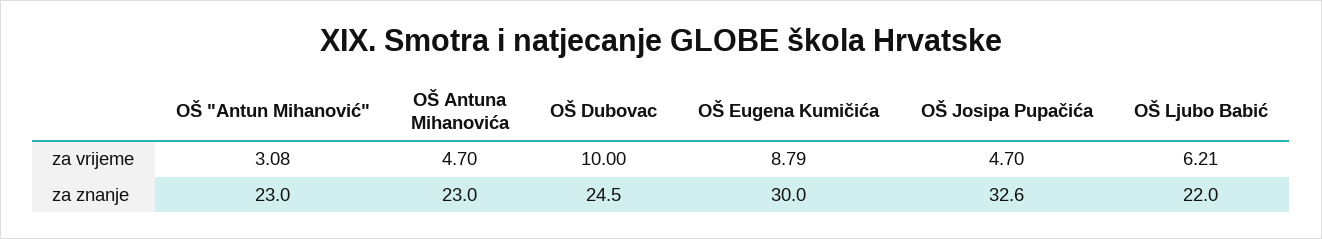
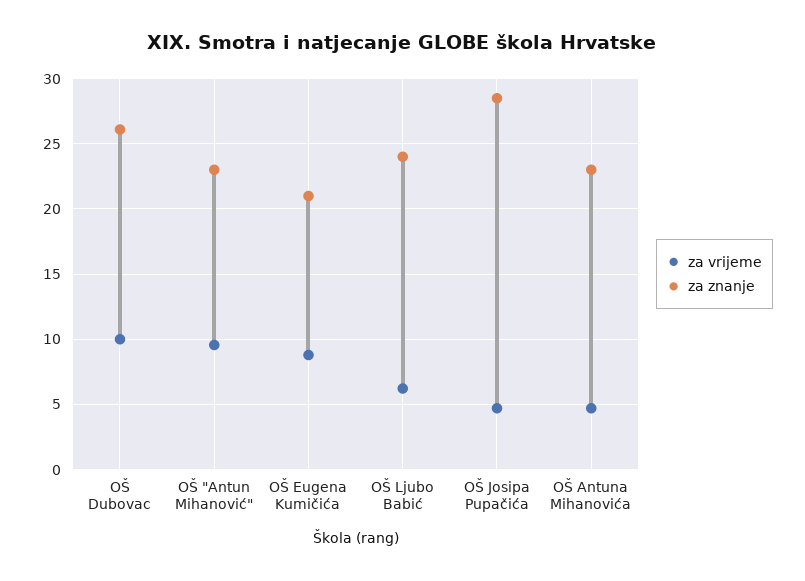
za vrijeme, OŠ "Antun Mihanović": 3.08 -> 9.5
za znanje, OŠ Dubovac: 24.5 -> 26
za znanje, OŠ Eugena Kumičića: 30 -> 21
za znanje, OŠ Josipa Pupačića: 32.6 -> 28.5
za znanje, OŠ Ljubo Babić: 22 -> 24

